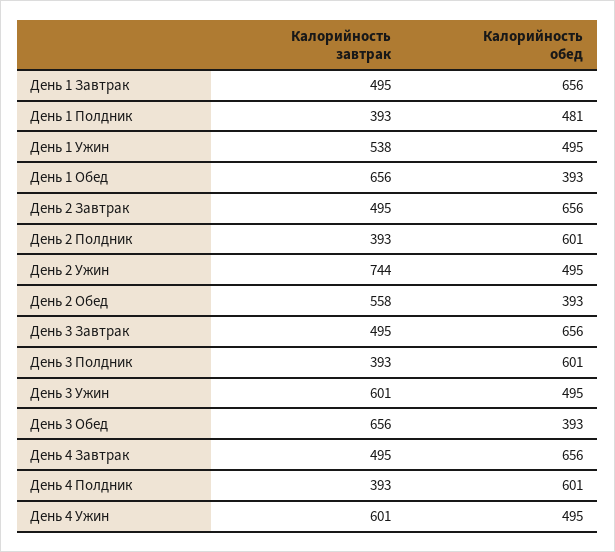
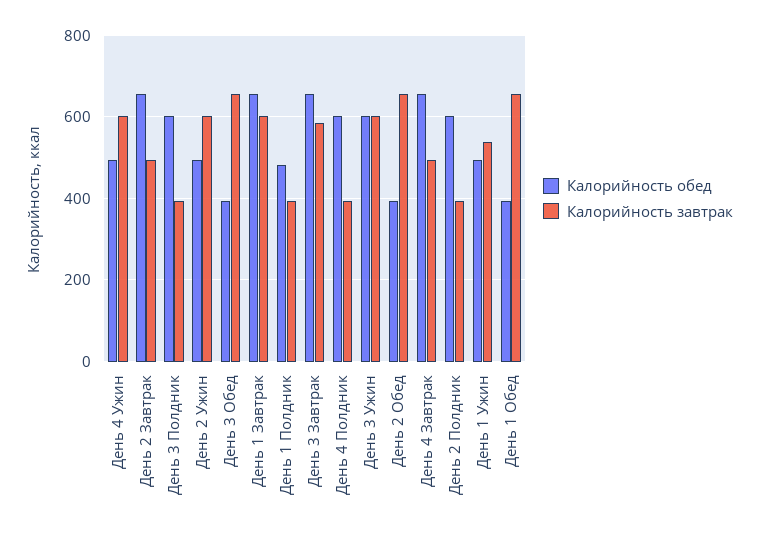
Калорийность завтрак, День 1 Завтрак: 495 -> 600
Калорийность завтрак, День 2 Ужин: 744 -> 600
Калорийность завтрак, День 2 Обед: 558 -> 660
Калорийность завтрак, День 3 Завтрак: 495 -> 580
Калорийность обед, День 3 Ужин: 495 -> 600

